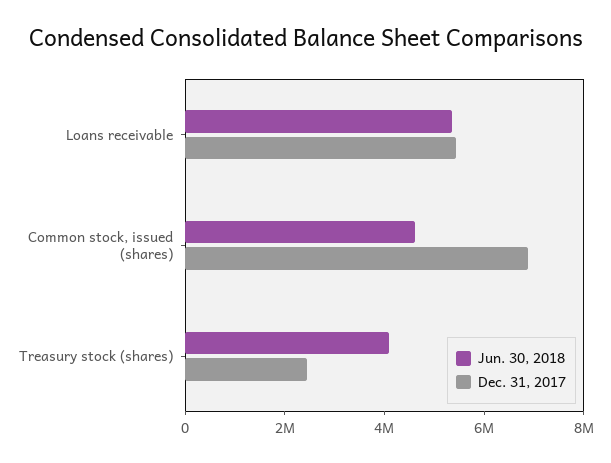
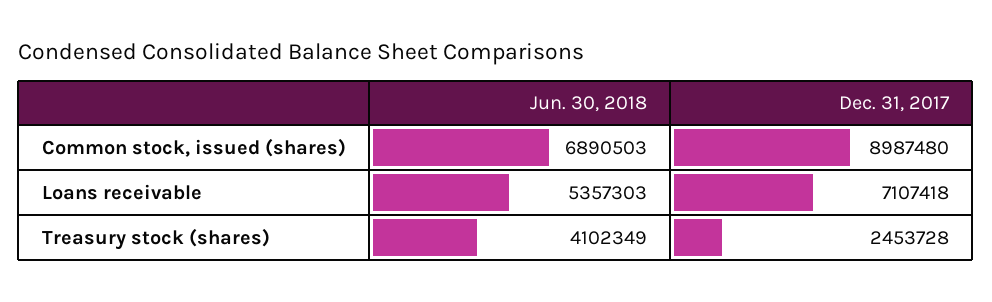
Dec. 31, 2017, Loans receivable: 5500000 -> 7107418
Jun. 30, 2018, Common stock, issued (shares): 4500000 -> 6890503
Dec. 31, 2017, Common stock, issued (shares): 7000000 -> 8987480

